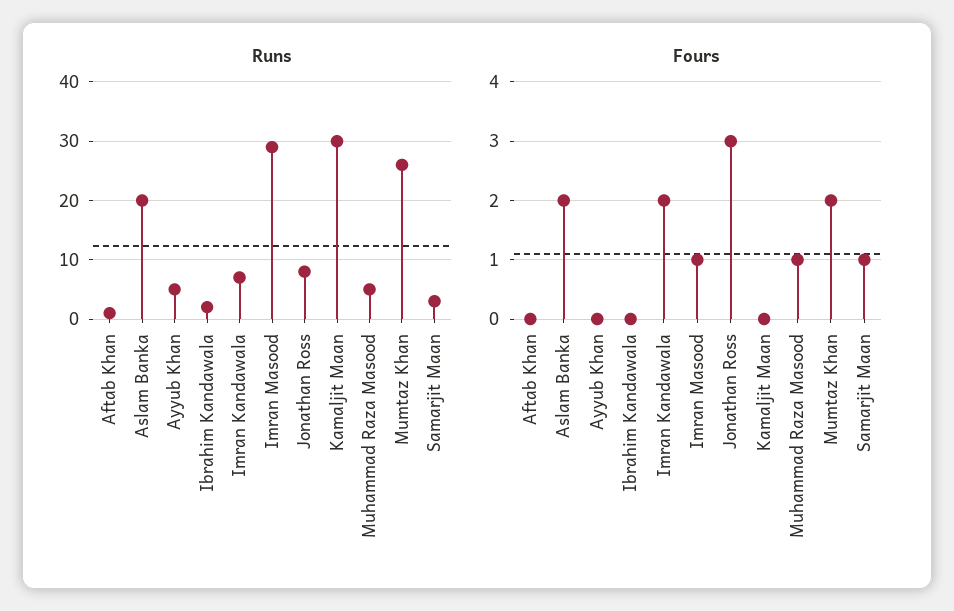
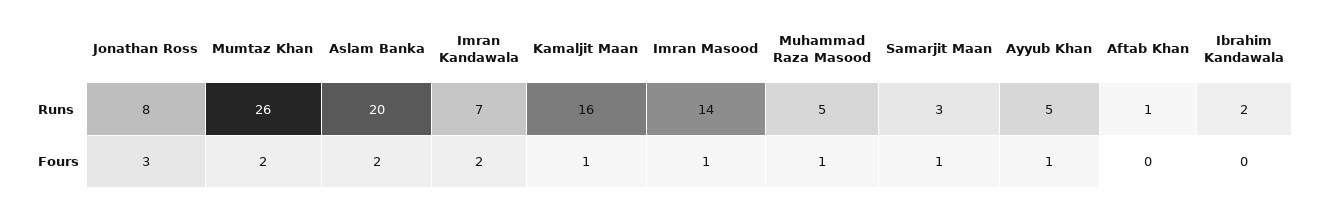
Runs, Imran Masood: 30 -> 14
Runs, Kamaljit Maan: 30 -> 16
Fours, Ayyub Khan: 0 -> 1
Fours, Kamaljit Maan: 0 -> 1

